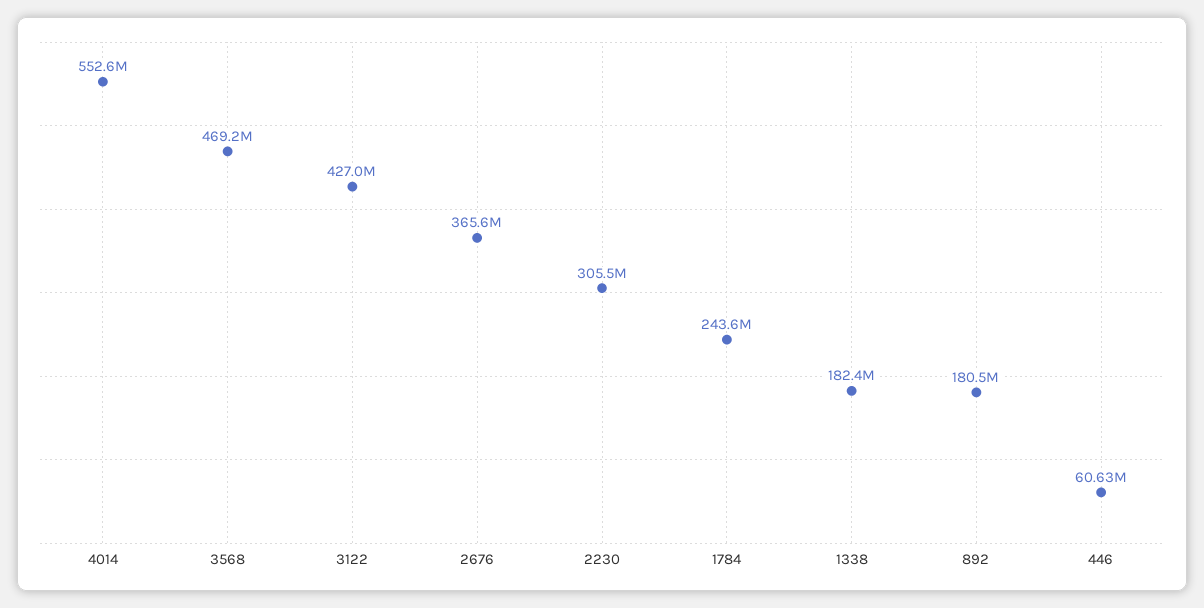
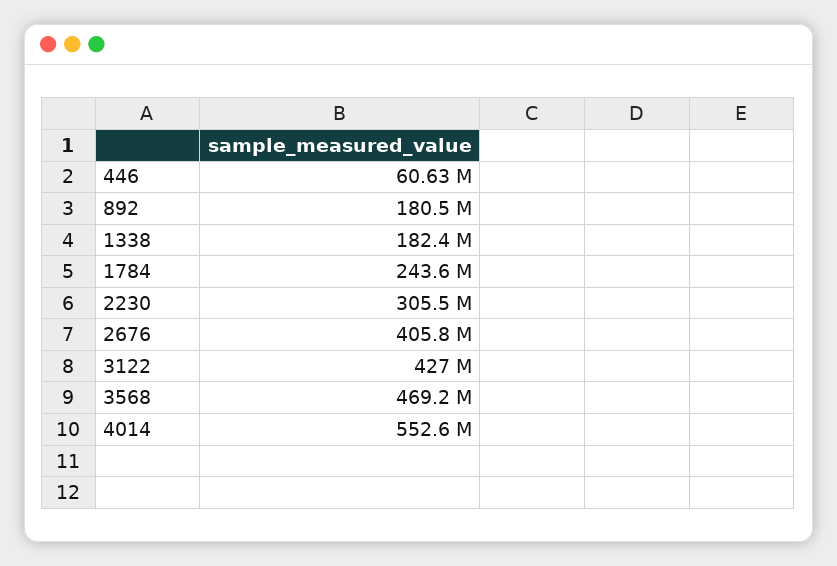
2676: 365600000 -> 405800000

